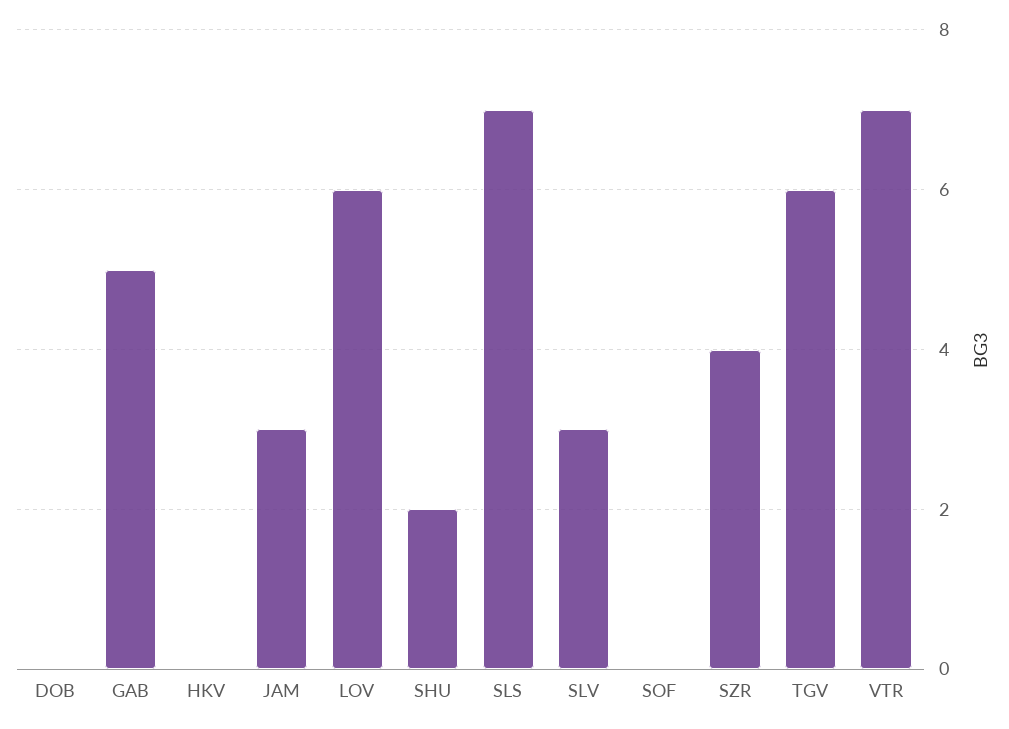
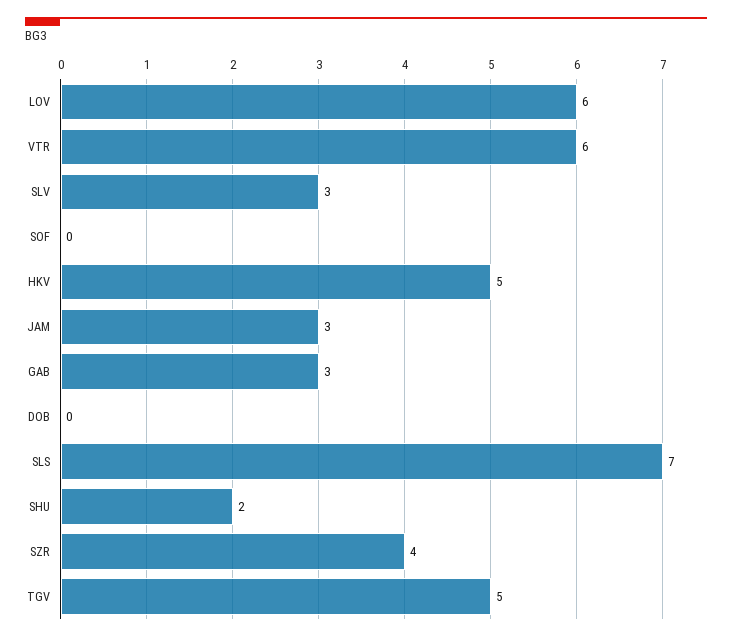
GAB: 5 -> 3
HKV: 0 -> 5
TGV: 6 -> 5
VTR: 7 -> 6

